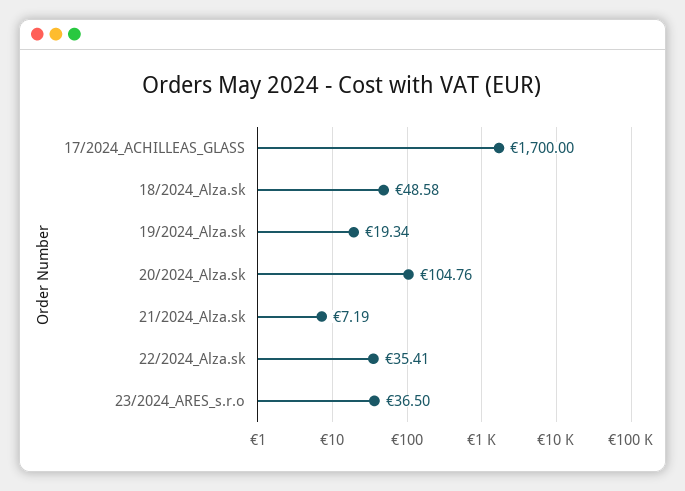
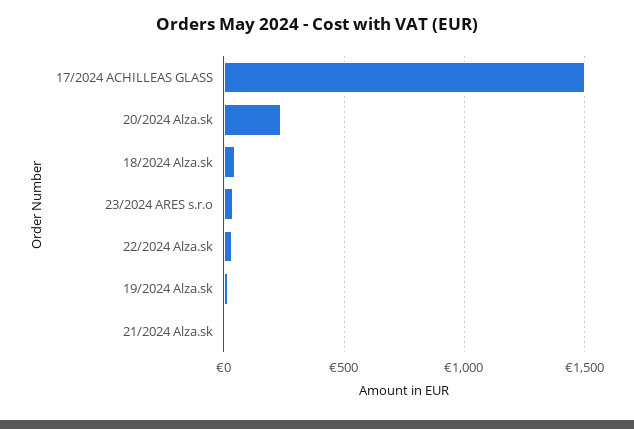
17/2024_ACHILLEAS_GLASS: 1700 -> 1500
20/2024_Alza.sk: 104.76 -> 250

